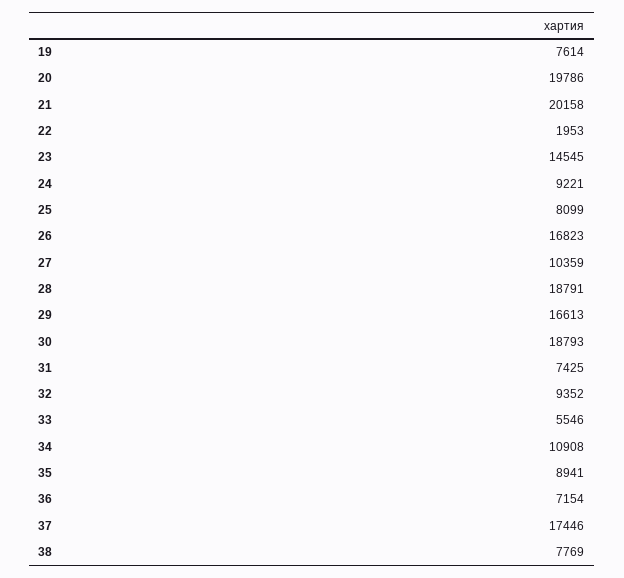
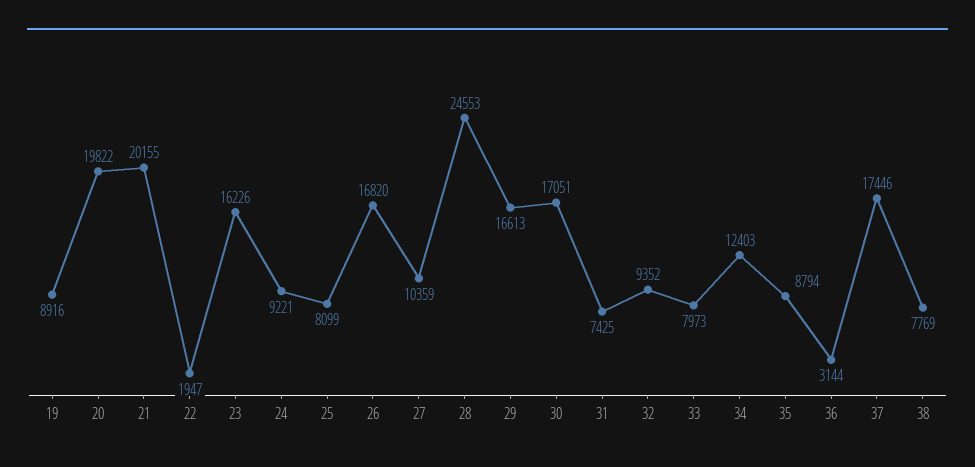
19: 7614 -> 8916
20: 19786 -> 19822
21: 20158 -> 20155
22: 1953 -> 1947
23: 14545 -> 16226
26: 16823 -> 16820
28: 18791 -> 24553
30: 18793 -> 17051
33: 5546 -> 7973
34: 10908 -> 12403
35: 8941 -> 8794
36: 7154 -> 3144

